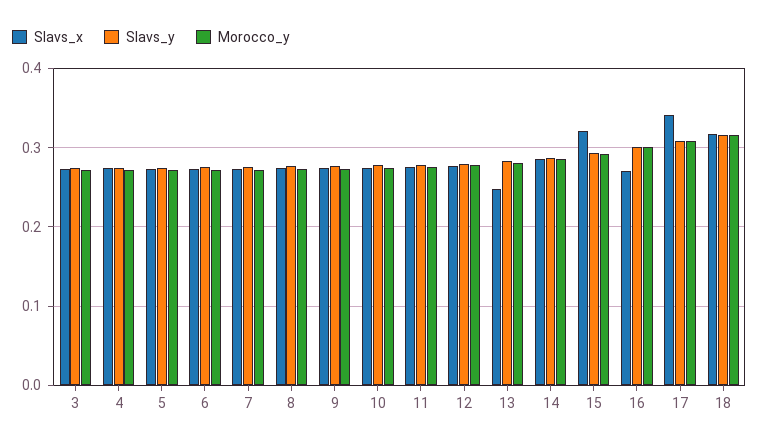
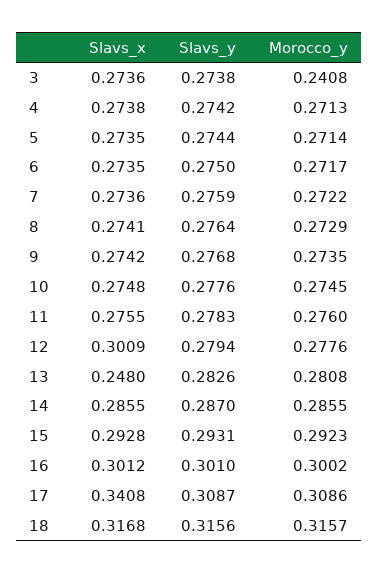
Morocco_y, 3: 0.27 -> 0.2408
Slavs_x, 12: 0.28 -> 0.3009
Slavs_x, 15: 0.32 -> 0.2928
Slavs_x, 16: 0.27 -> 0.3012

